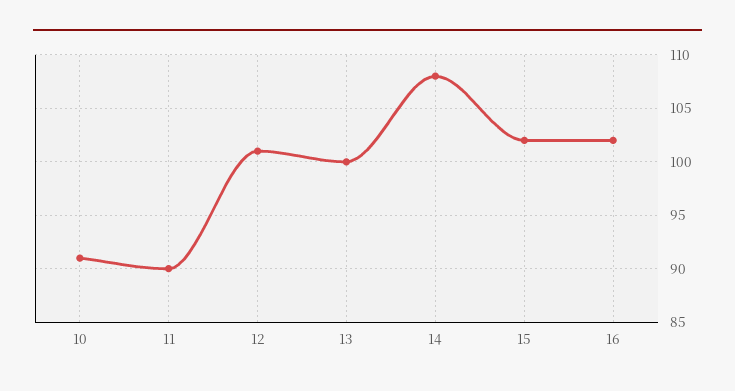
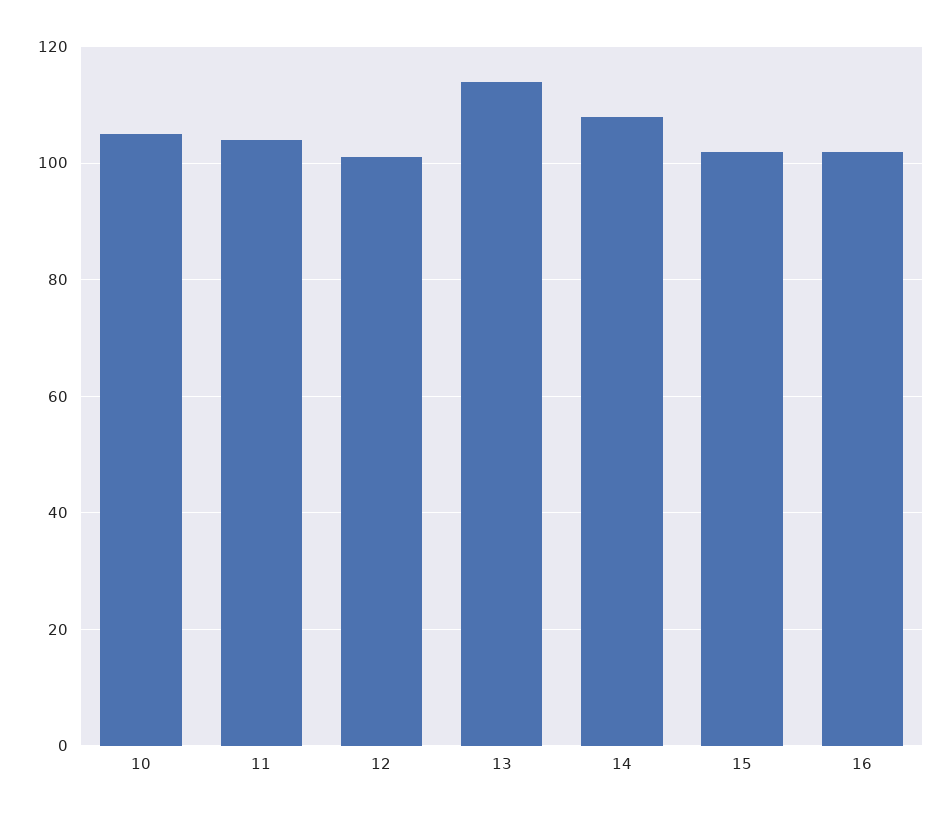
10: 91 -> 105
11: 90 -> 105
13: 100 -> 115

